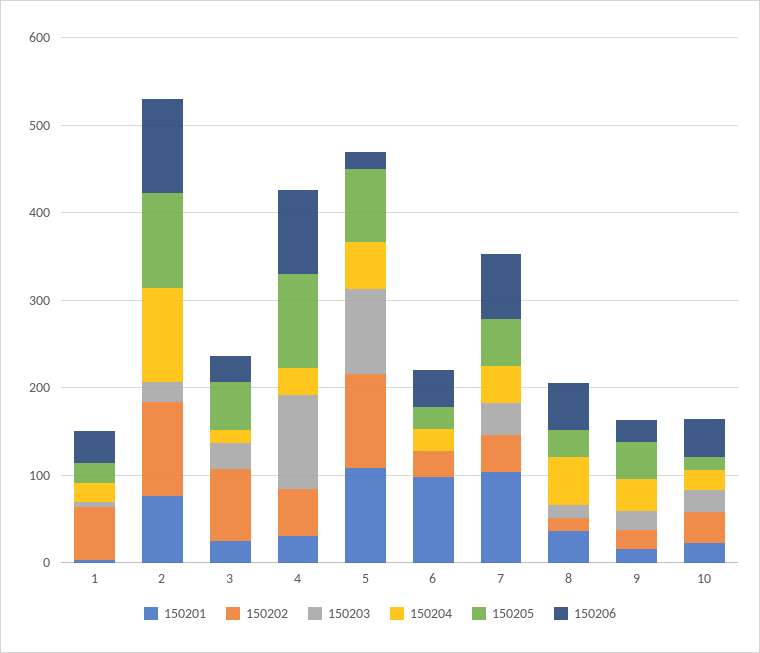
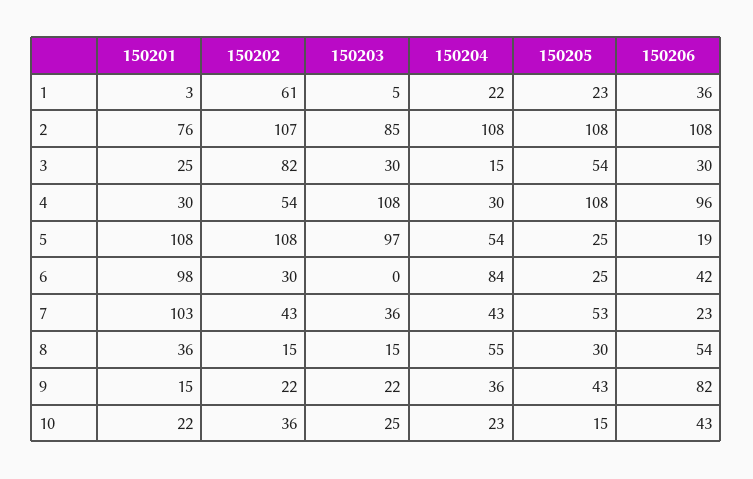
150203, 2: 20 -> 85
150205, 5: 80 -> 25
150204, 6: 20 -> 84
150206, 7: 80 -> 23
150206, 9: 20 -> 82

